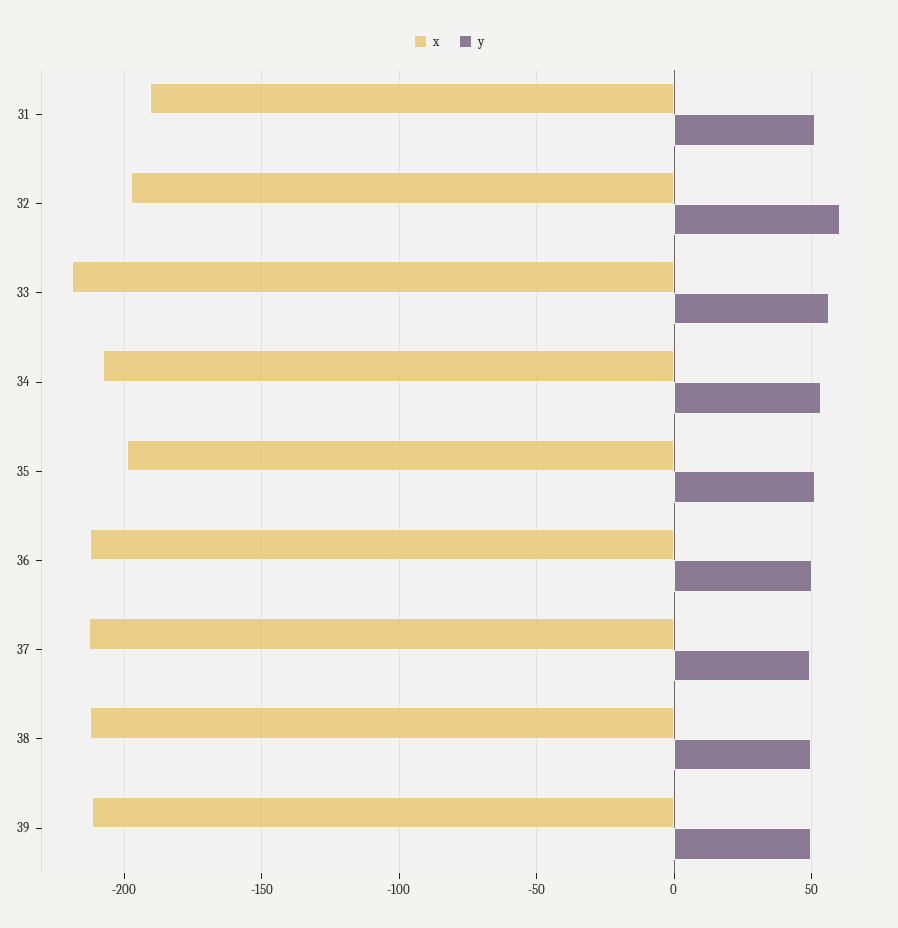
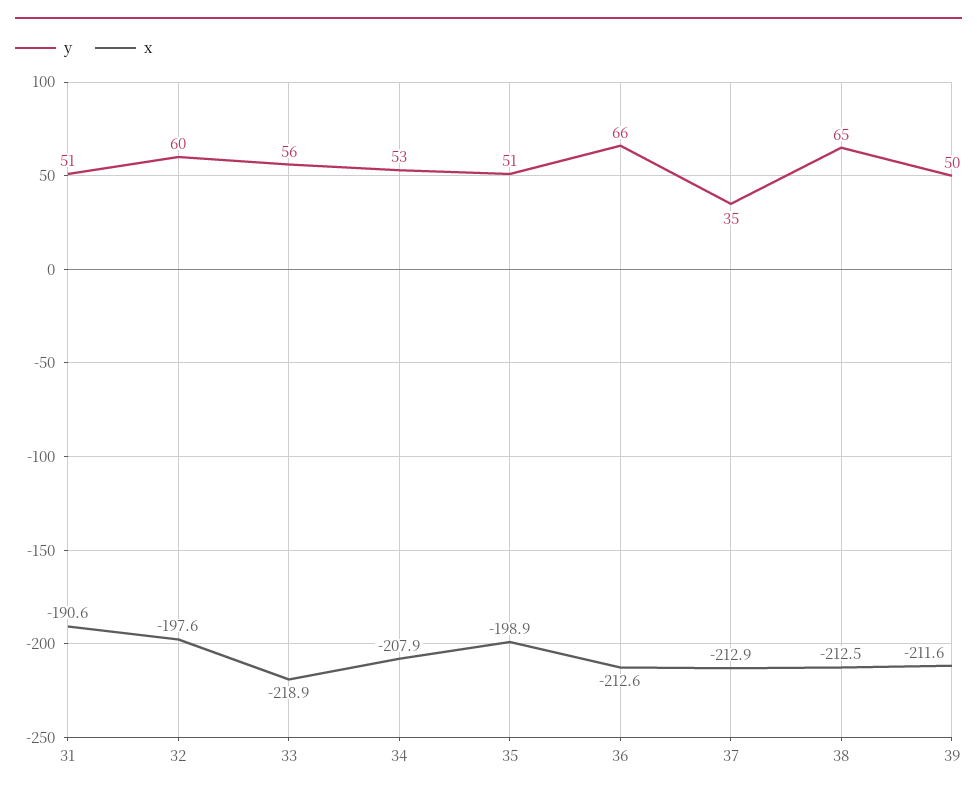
y, 36: 50 -> 66
y, 37: 50 -> 35
y, 38: 50 -> 65

